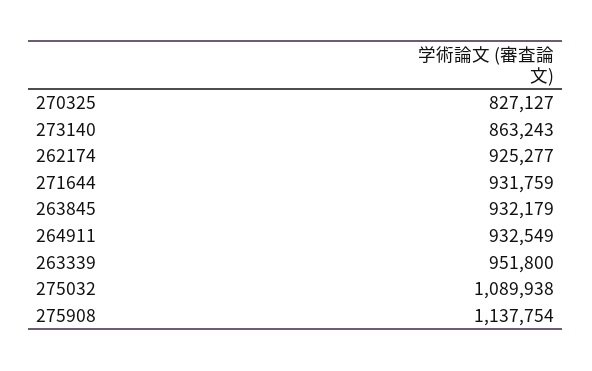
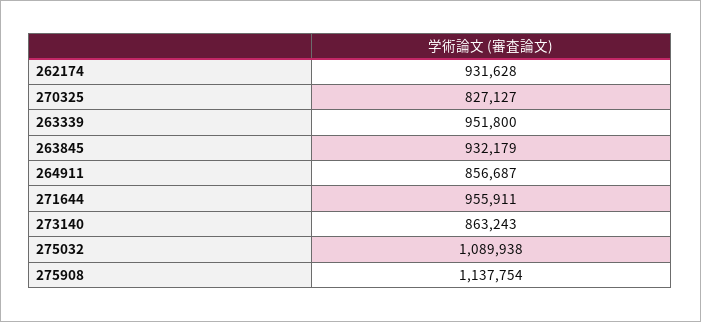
262174: 925277 -> 931628
271644: 931759 -> 955911
264911: 932549 -> 856687

